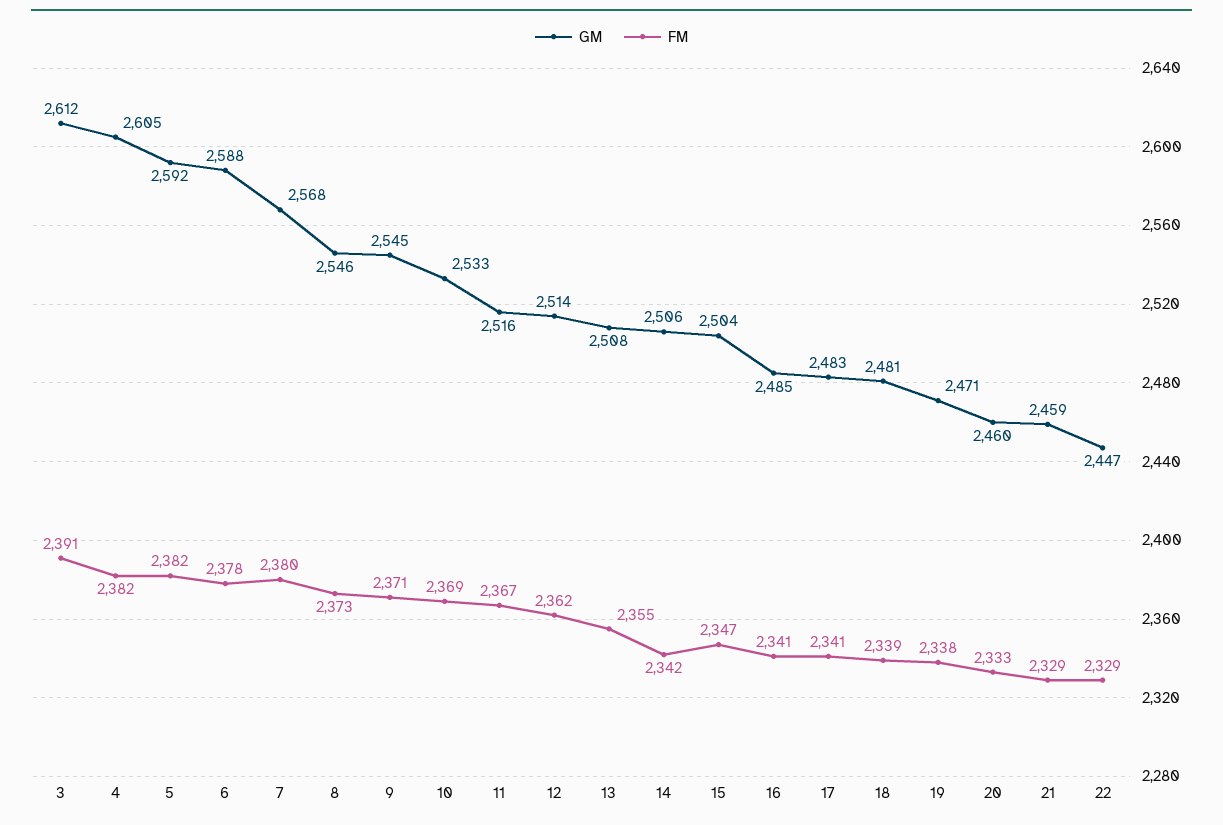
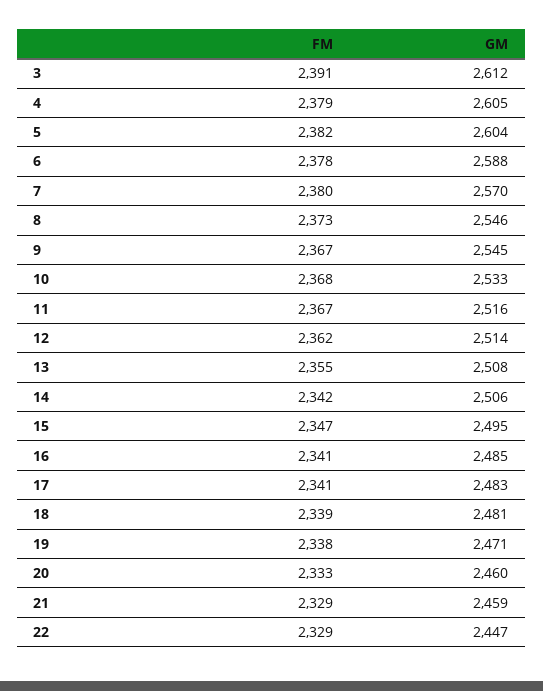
FM, 4: 2382 -> 2379
GM, 5: 2592 -> 2604
GM, 7: 2568 -> 2570
FM, 9: 2371 -> 2367
FM, 10: 2369 -> 2368
GM, 15: 2504 -> 2495

